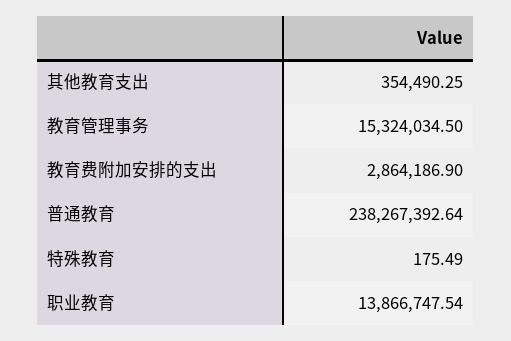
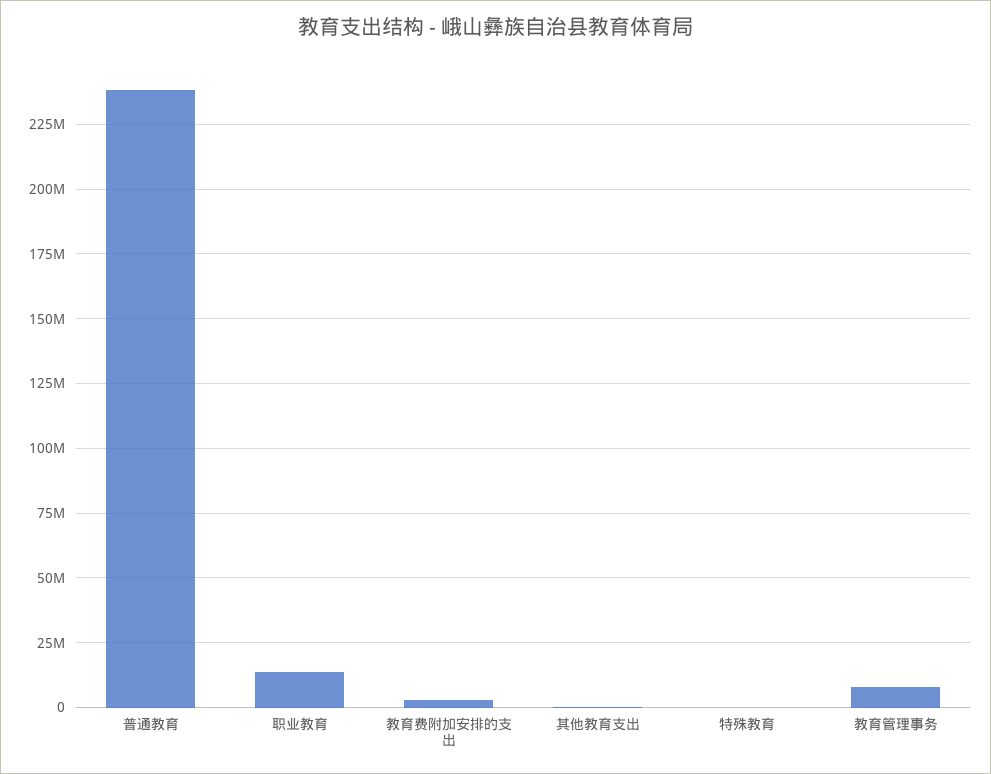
教育管理事务: 15324034.5 -> 7500000

